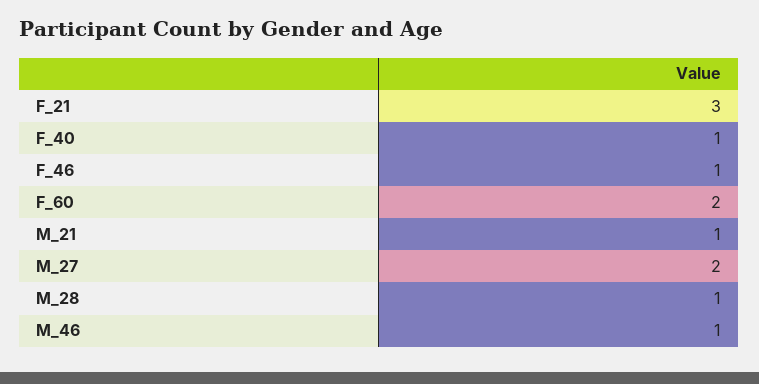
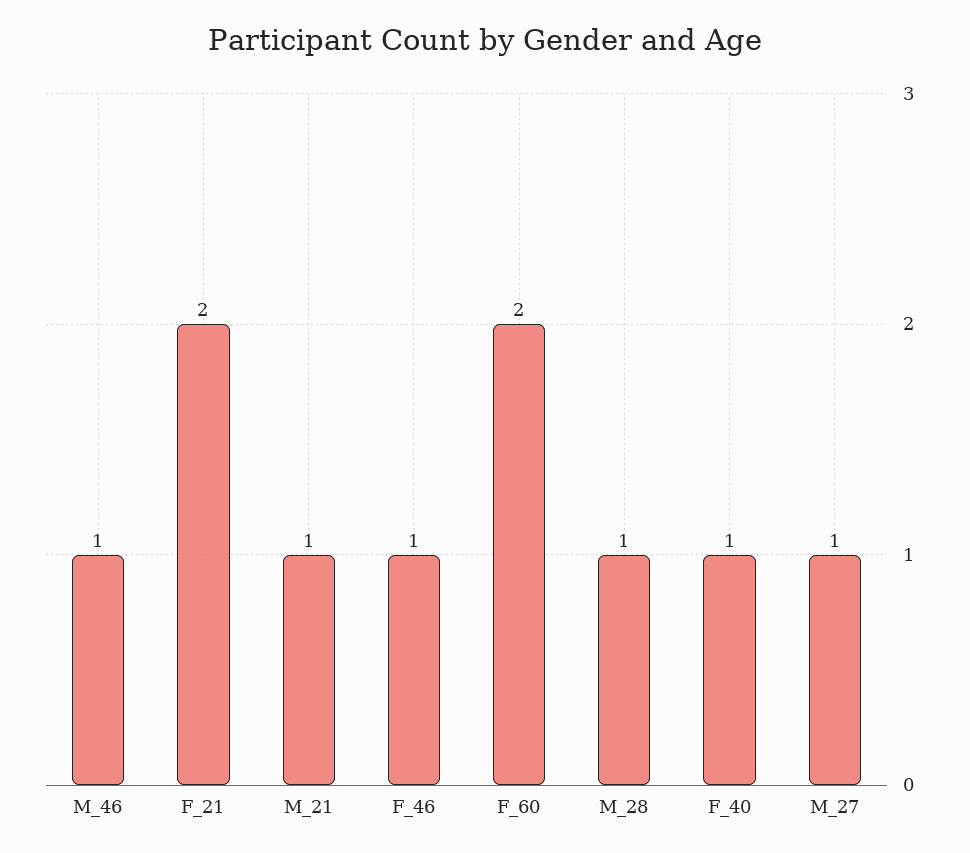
F_21: 3 -> 2
M_27: 2 -> 1

